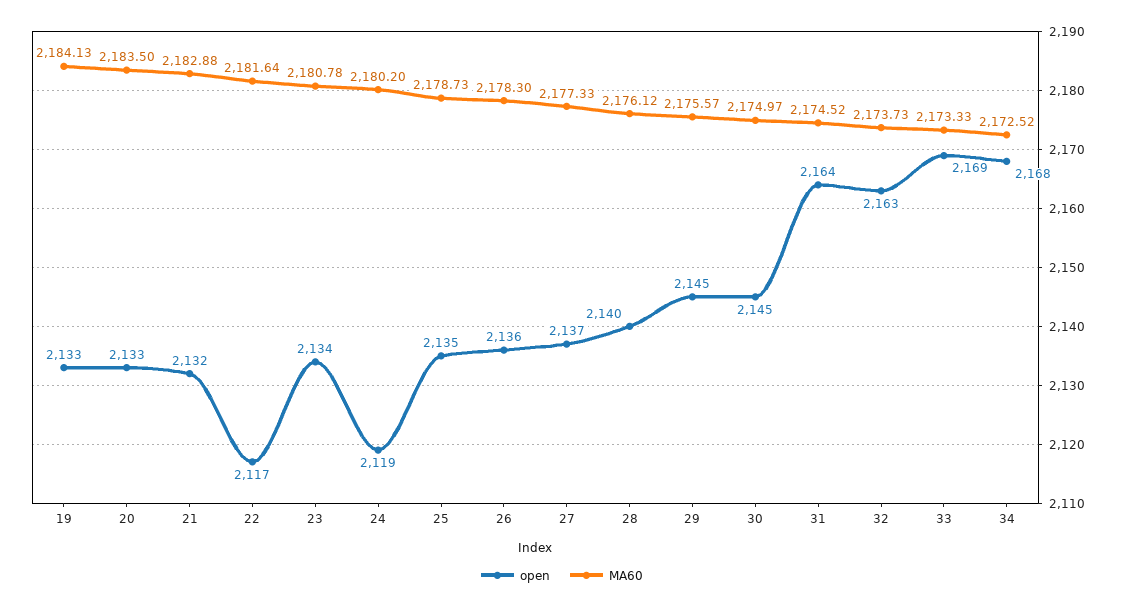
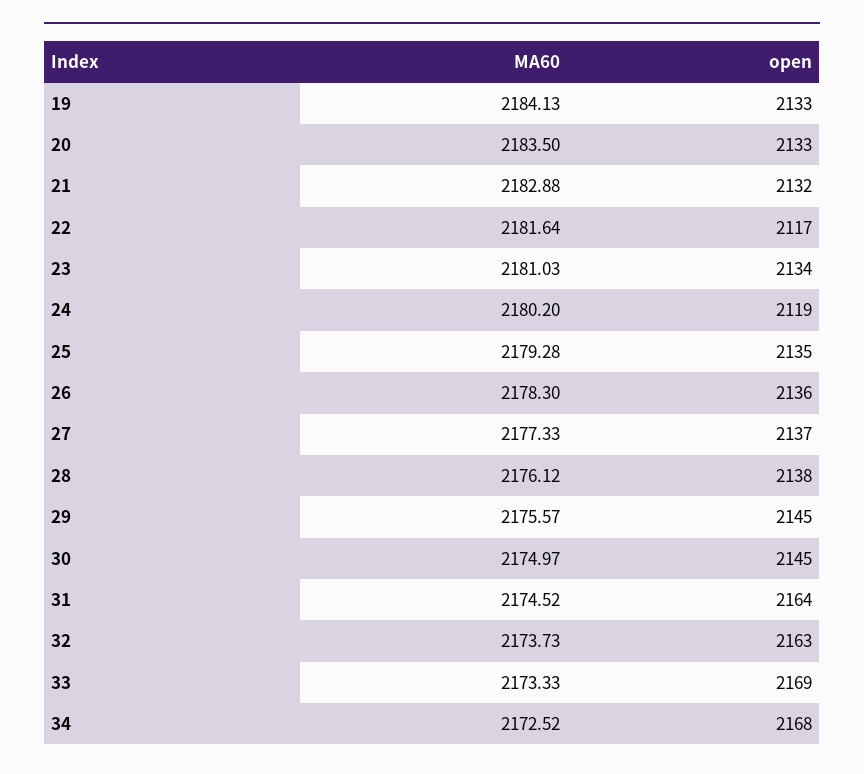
MA60, 23: 2180.78 -> 2181.03
MA60, 25: 2178.73 -> 2179.28
open, 28: 2140 -> 2138

